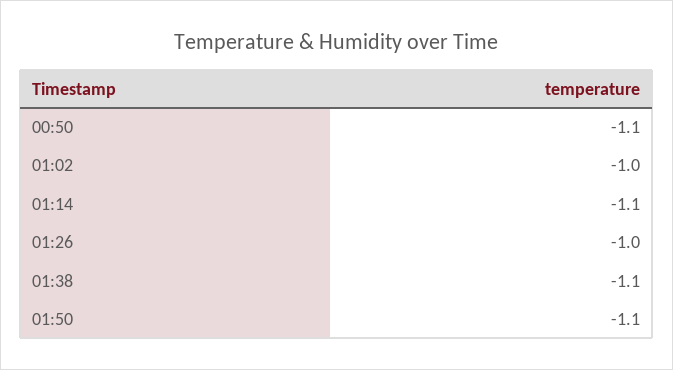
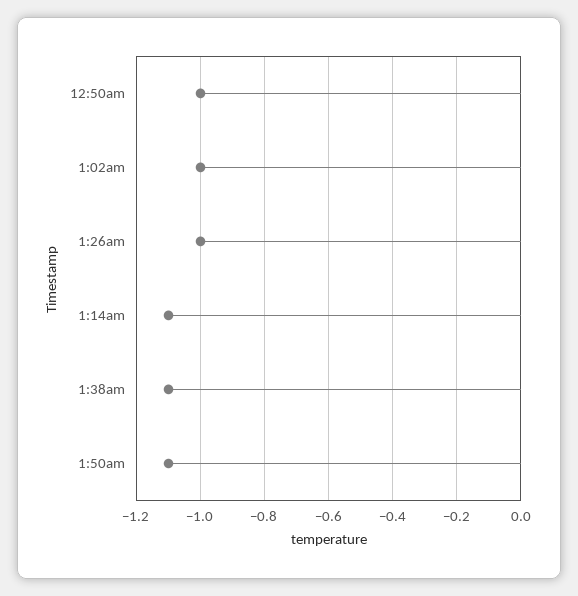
00:50: -1.1 -> -1

